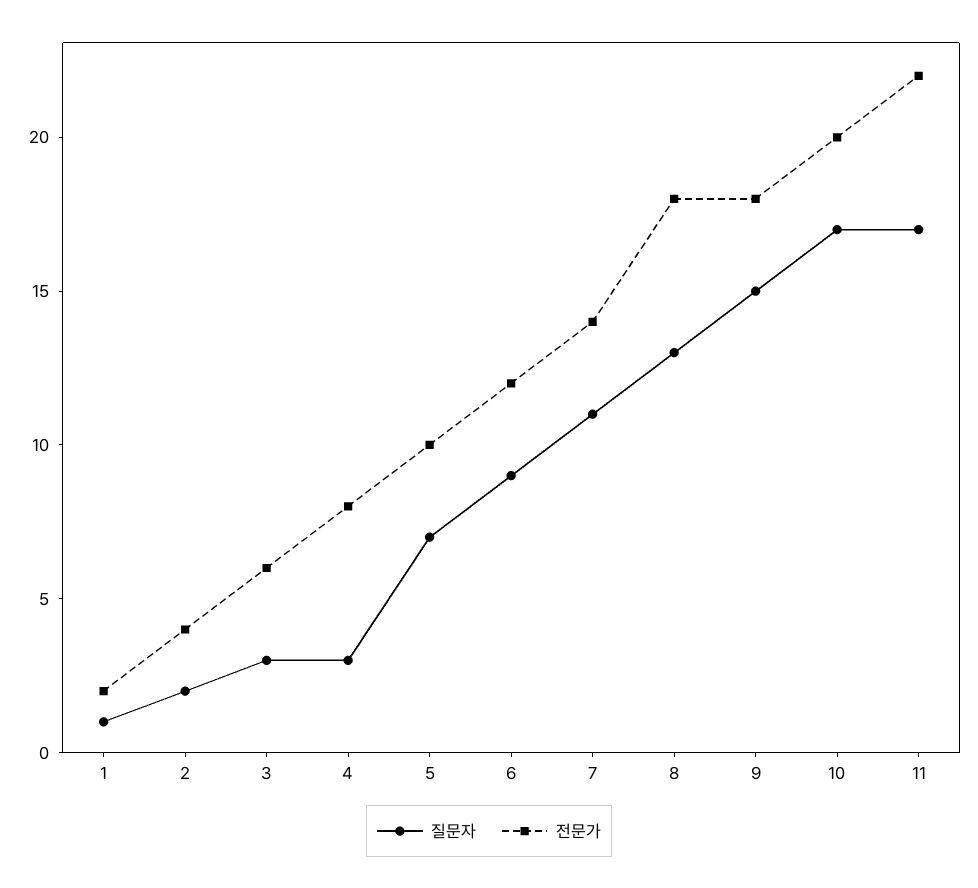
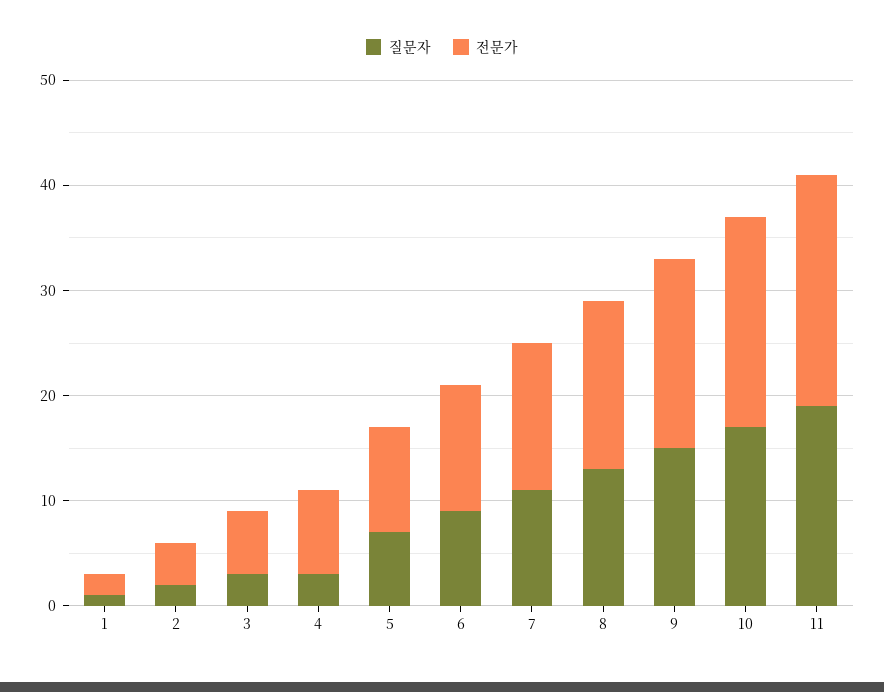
전문가, 8: 18 -> 16
질문자, 11: 17 -> 19

